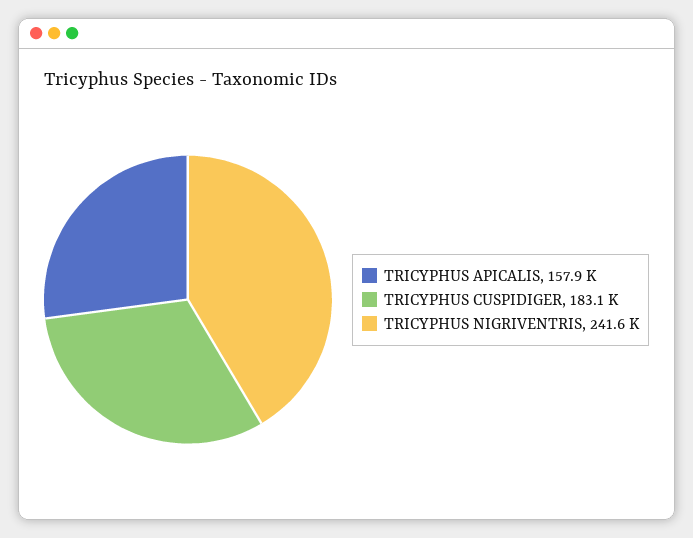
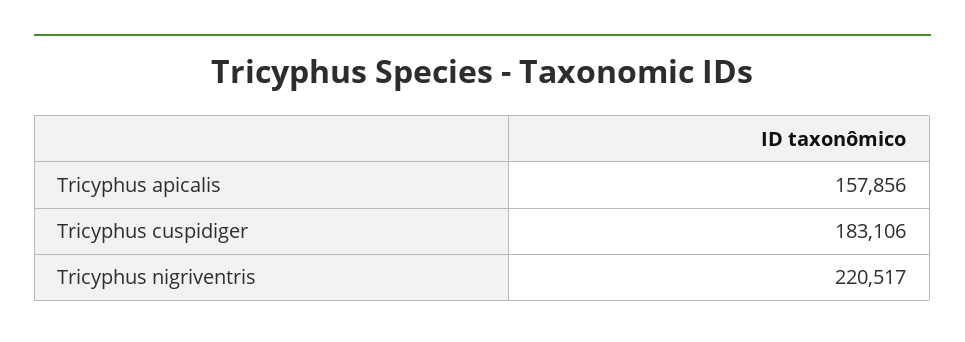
TRICYPHUS NIGRIVENTRIS: 241600 -> 220517

